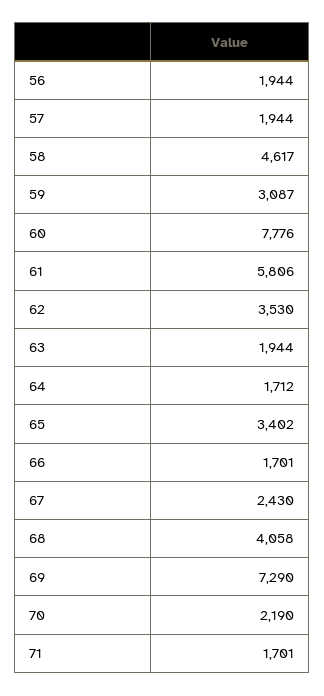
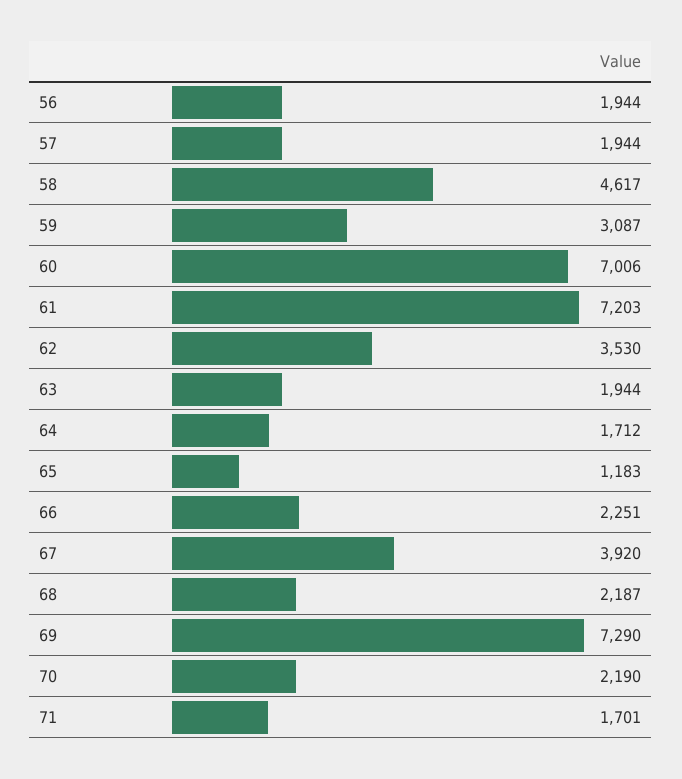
60: 7776 -> 7006
61: 5806 -> 7203
65: 3402 -> 1183
66: 1701 -> 2251
67: 2430 -> 3920
68: 4058 -> 2187

